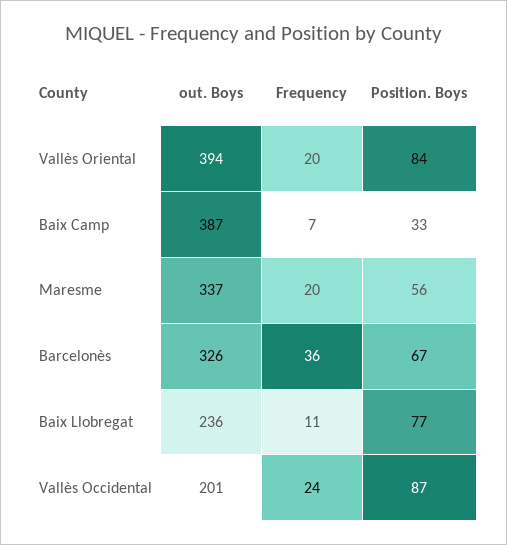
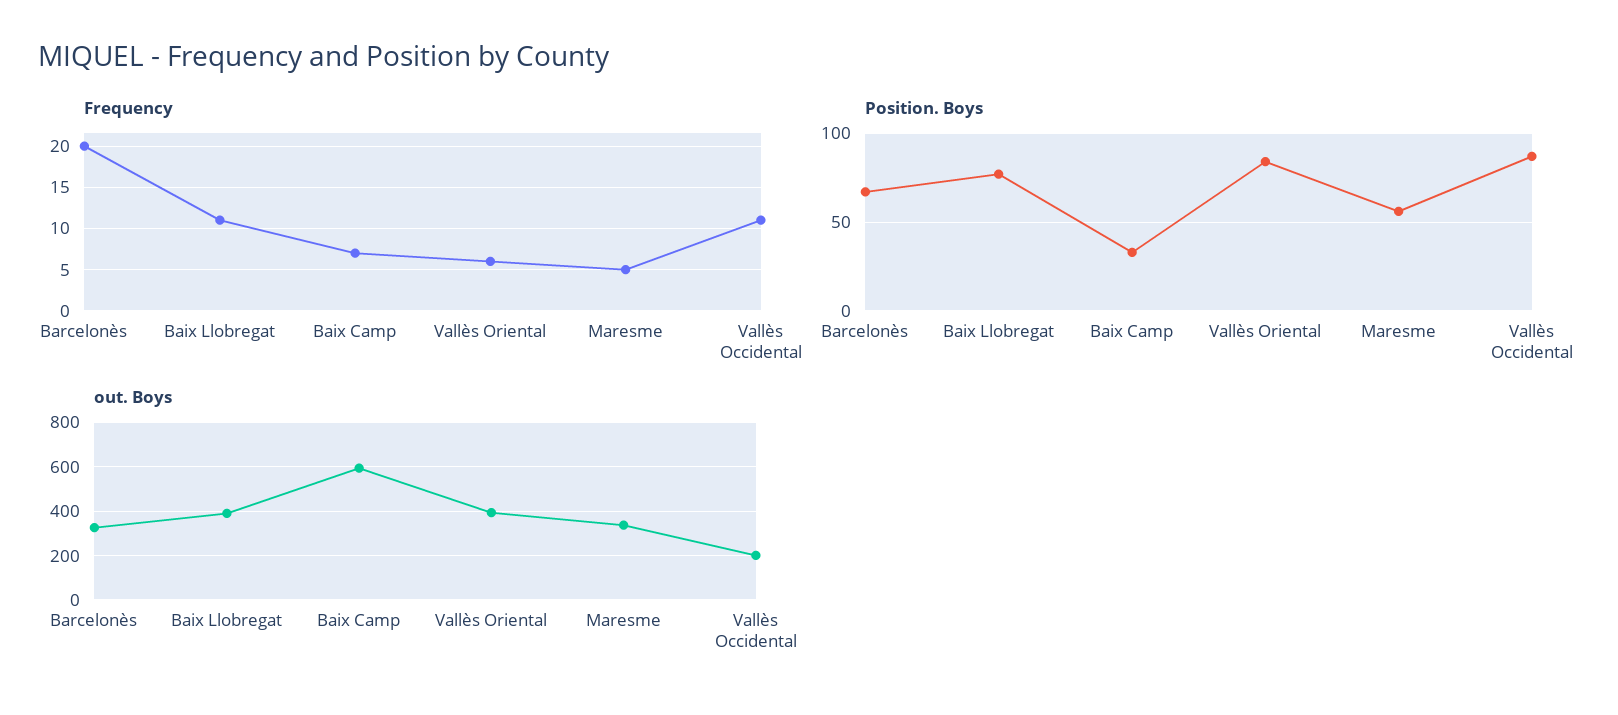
Frequency, Vallès Oriental: 20 -> 6
out. Boys, Baix Camp: 387 -> 600
Frequency, Maresme: 20 -> 5
Frequency, Barcelonès: 36 -> 20
out. Boys, Baix Llobregat: 236 -> 400
Frequency, Vallès Occidental: 24 -> 11

